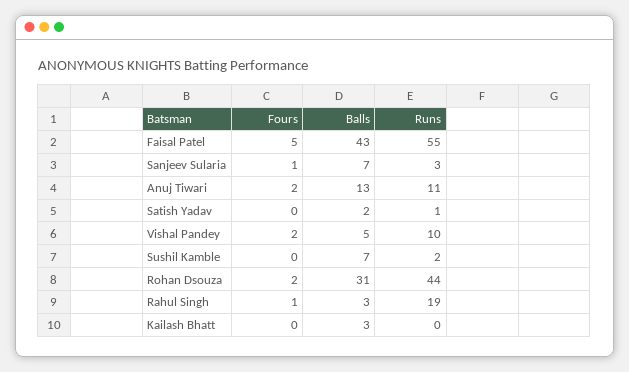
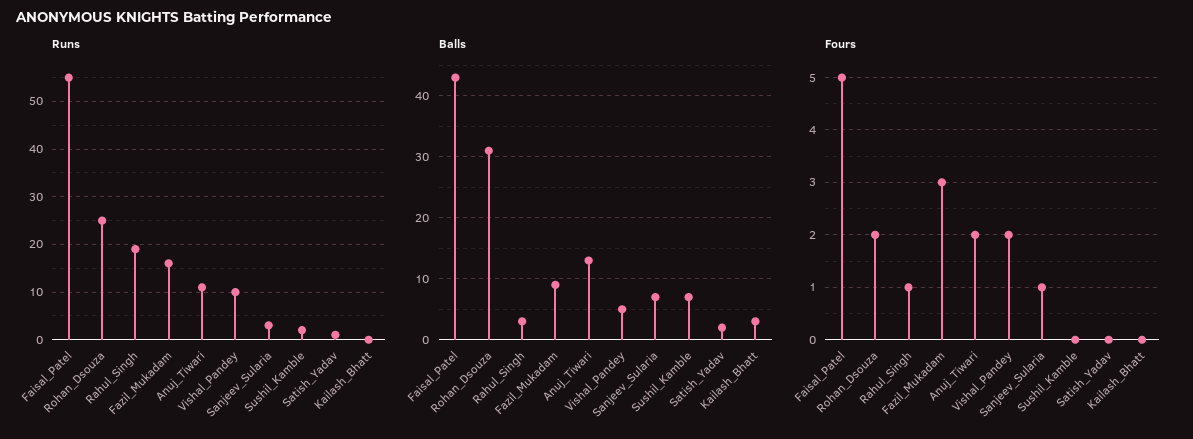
Runs, Rohan Dsouza: 44 -> 25
Runs, Fazil_Mukadam: none -> 15
Balls, Fazil_Mukadam: none -> 9
Fours, Fazil_Mukadam: none -> 3

